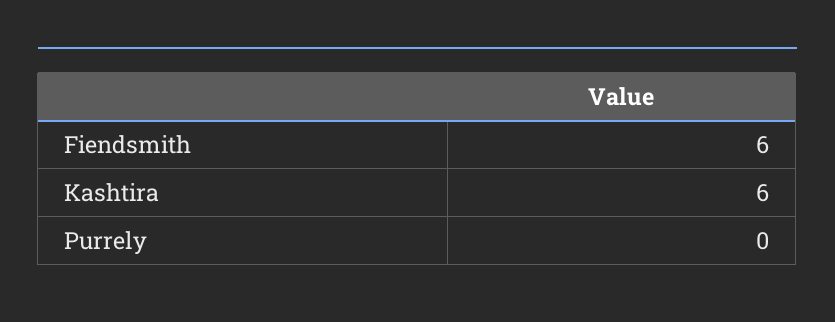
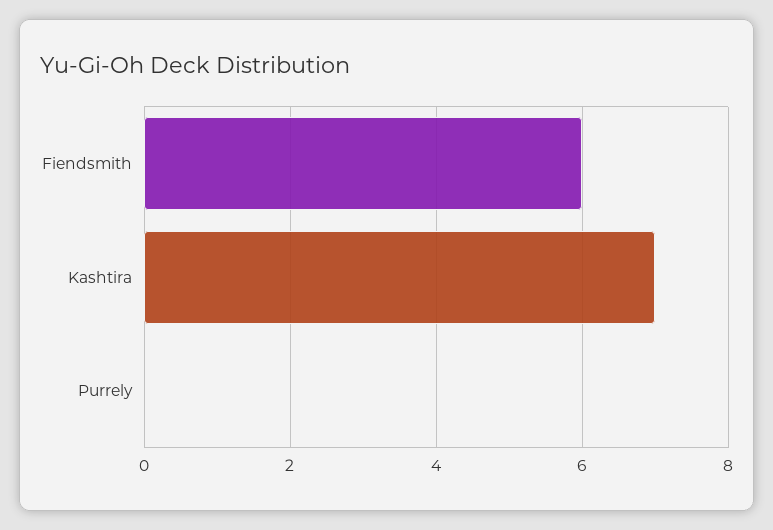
Kashtira: 6 -> 7

